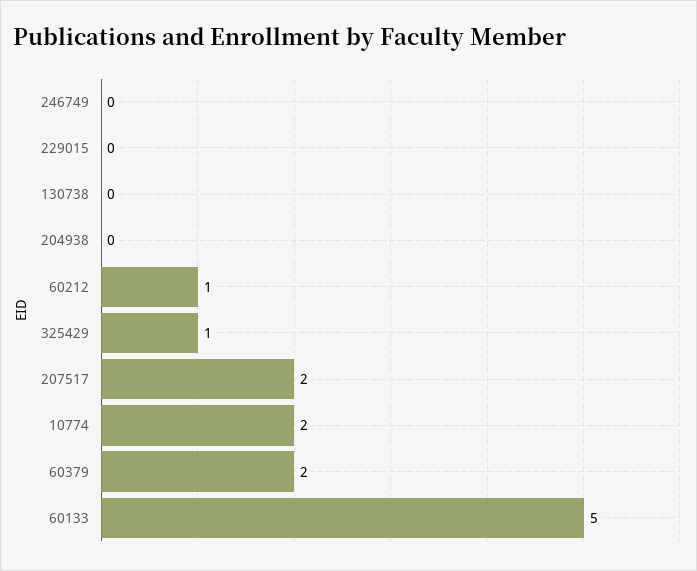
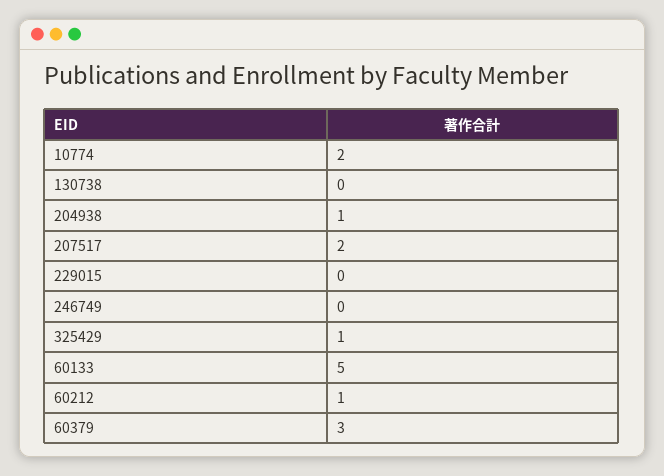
204938: 0 -> 1
60379: 2 -> 3

